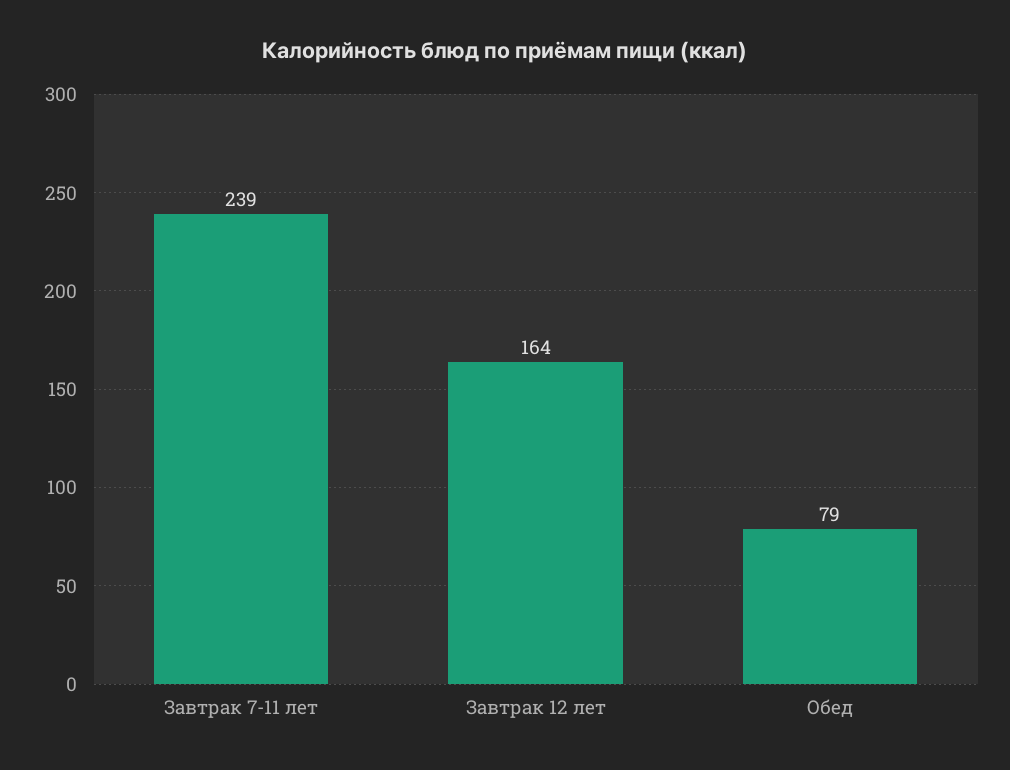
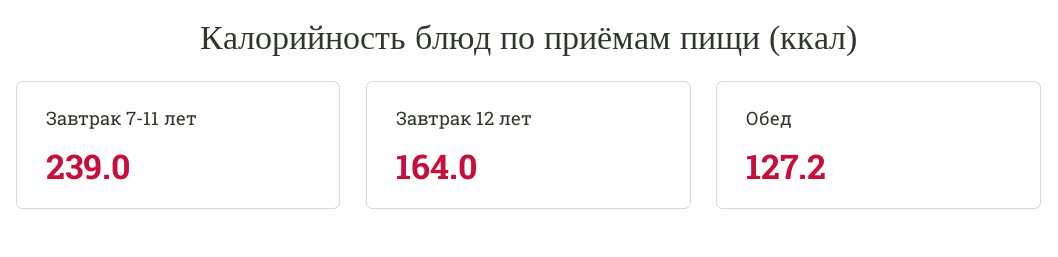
Обед: 79 -> 127.2

